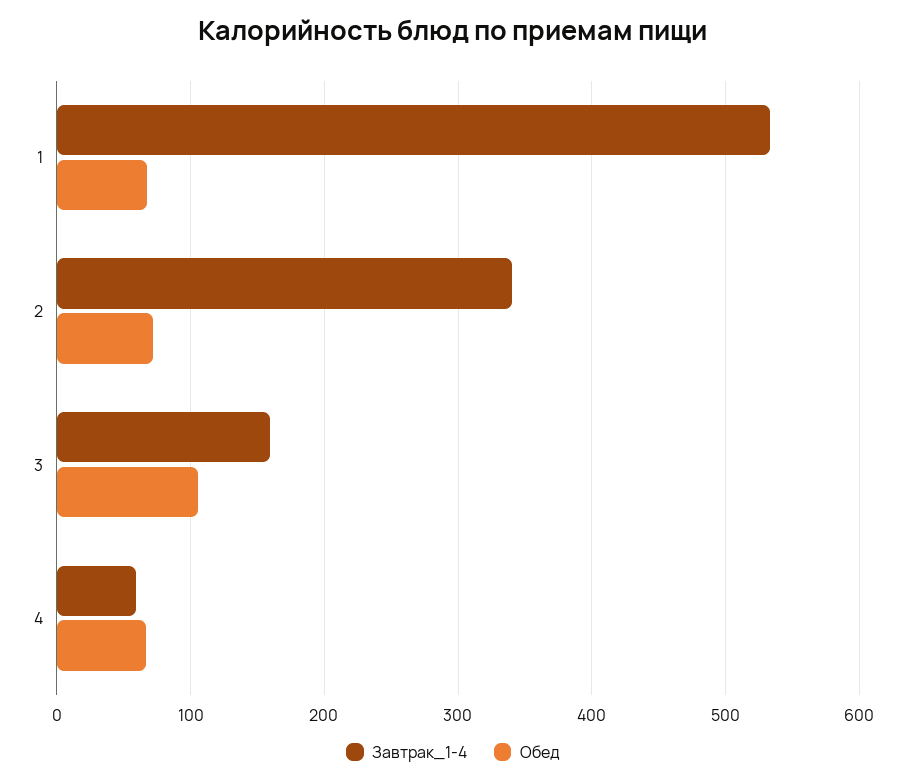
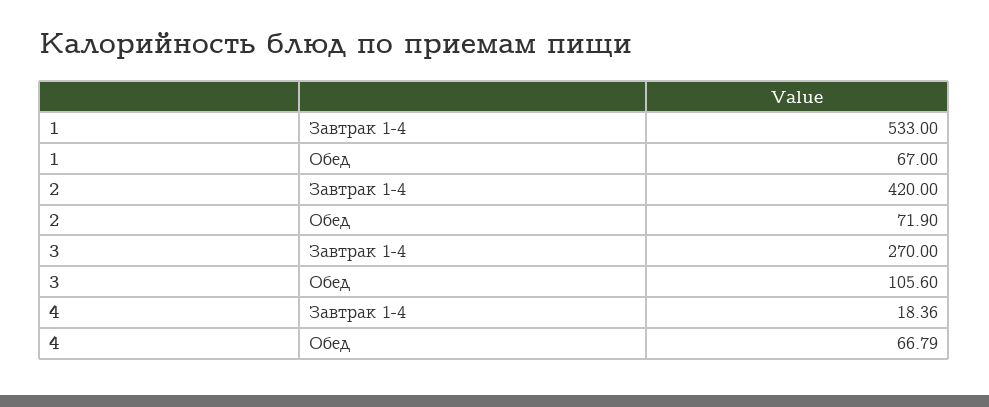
Завтрак_1-4, 2: 340 -> 420
Завтрак_1-4, 3: 160 -> 270
Завтрак_1-4, 4: 60 -> 18.36

